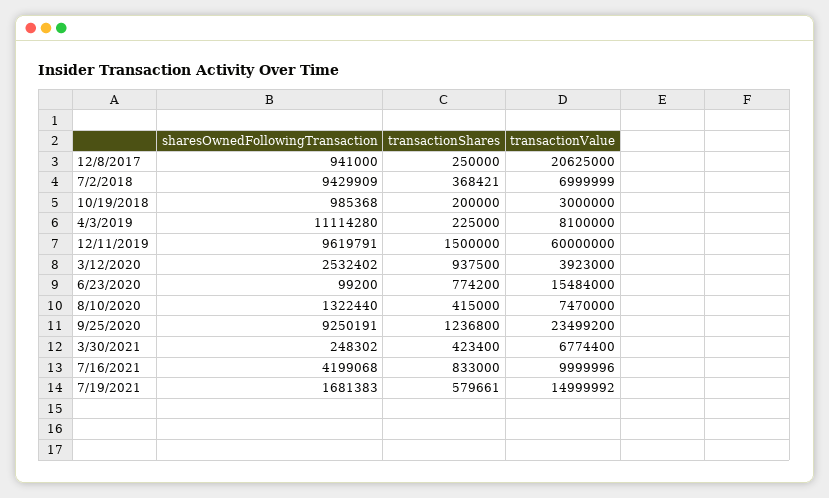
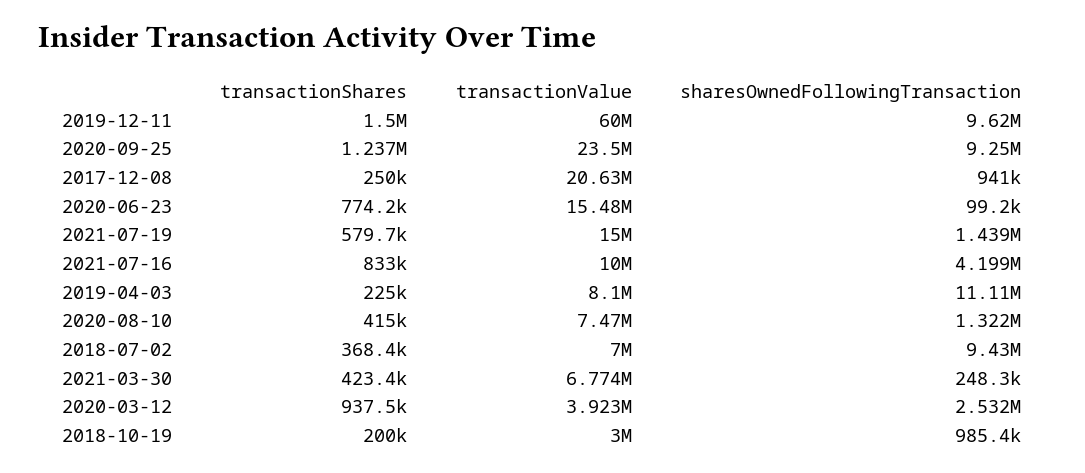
sharesOwnedFollowingTransaction, 7/19/2021: 1681383 -> 1439000

